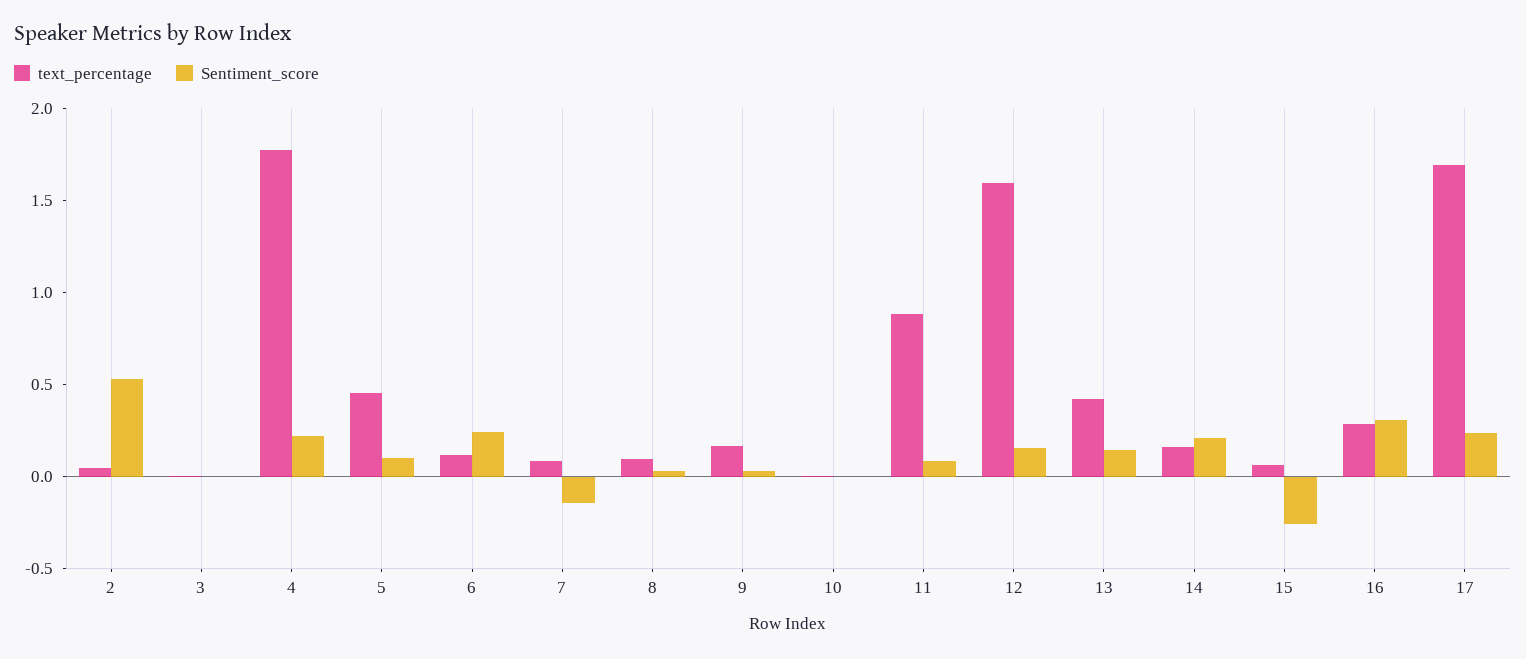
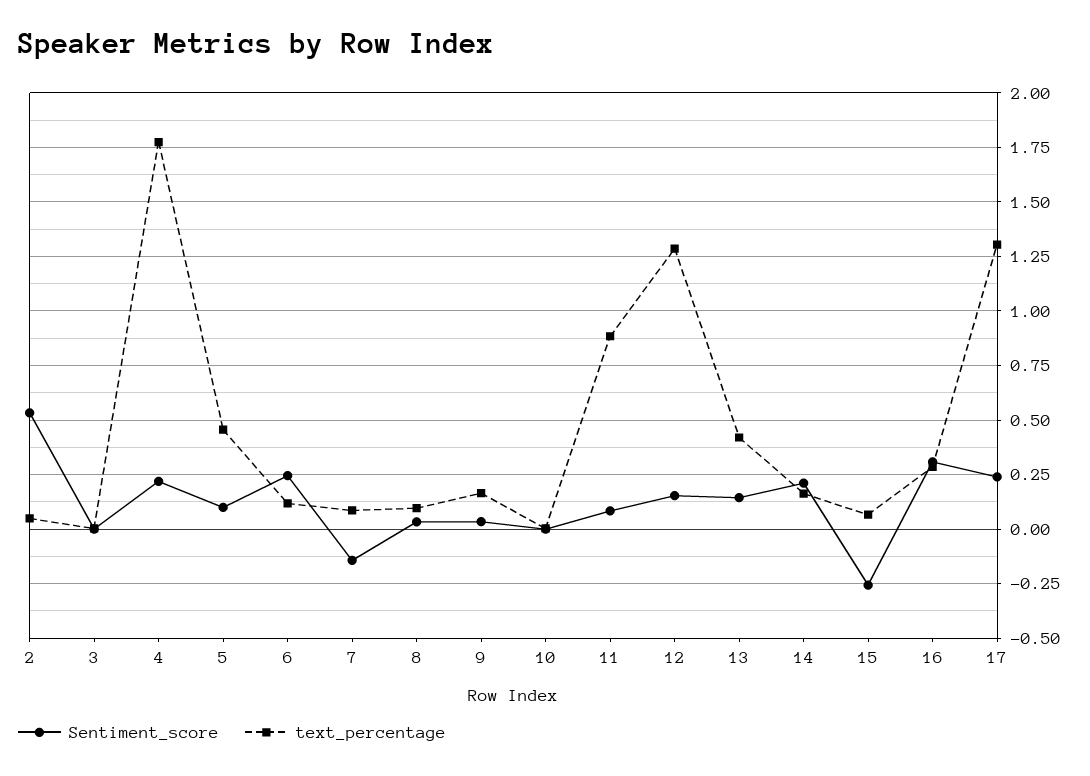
text_percentage, 12: 1.6 -> 1.3
text_percentage, 17: 1.7 -> 1.3

